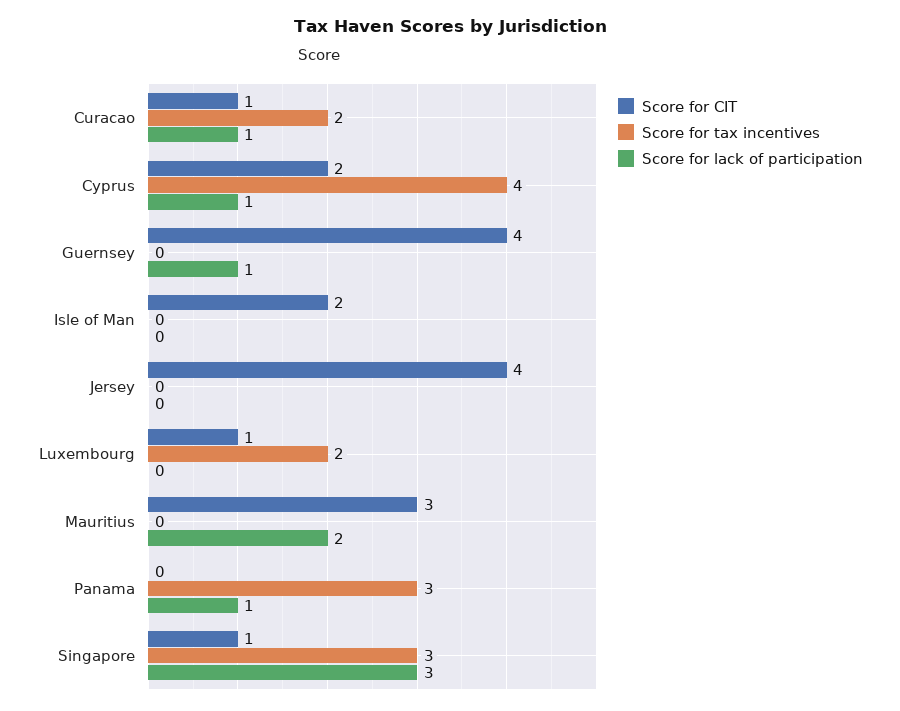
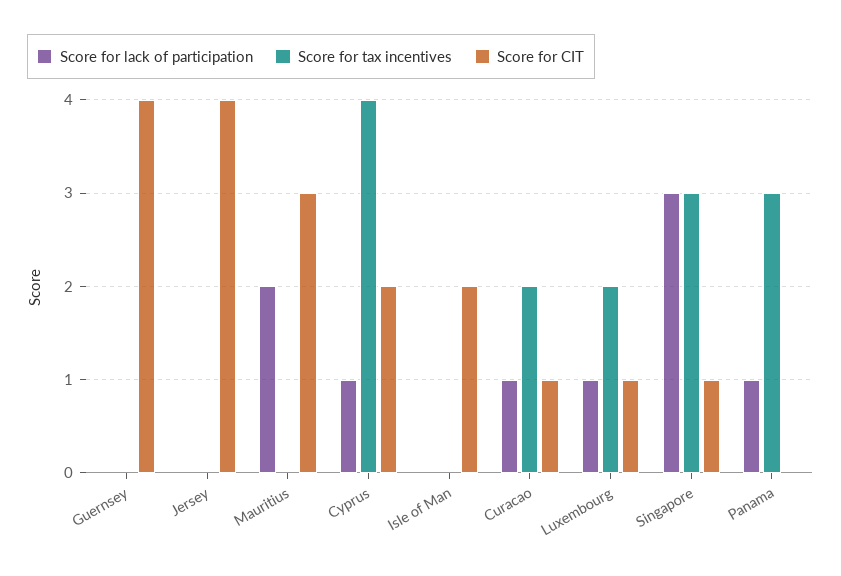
Score for lack of participation, Guernsey: 1 -> 0
Score for lack of participation, Luxembourg: 0 -> 1

